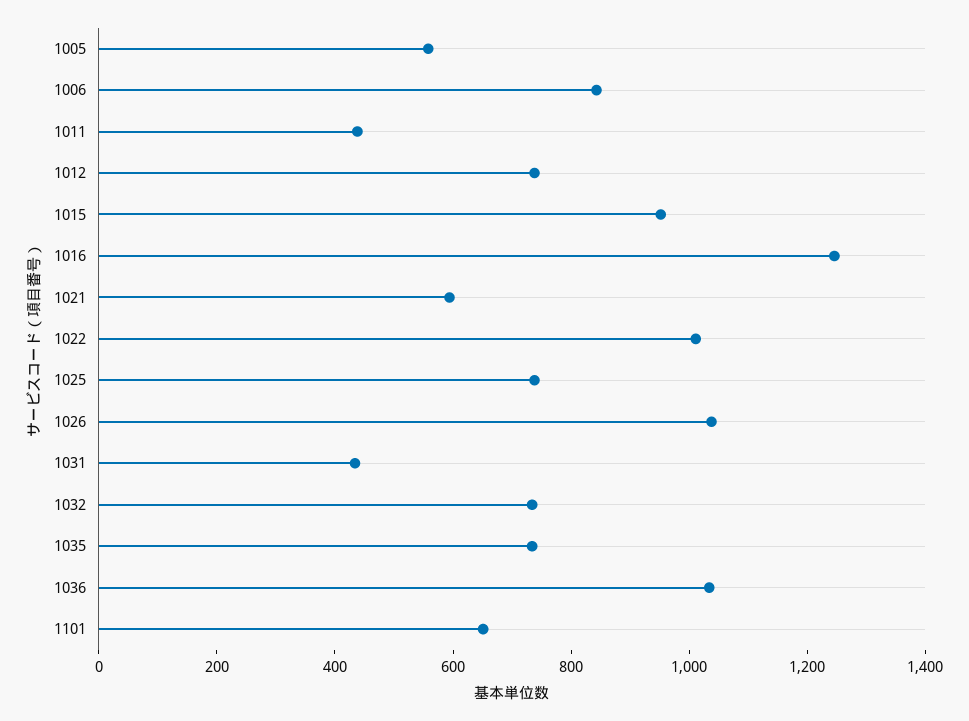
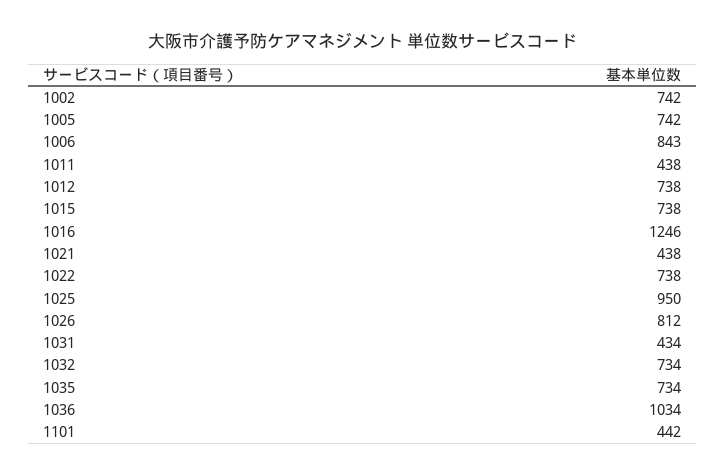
1005: 550 -> 742
1015: 950 -> 738
1021: 600 -> 438
1022: 1000 -> 738
1025: 750 -> 950
1026: 1050 -> 812
1101: 650 -> 442
1002: none -> 742

